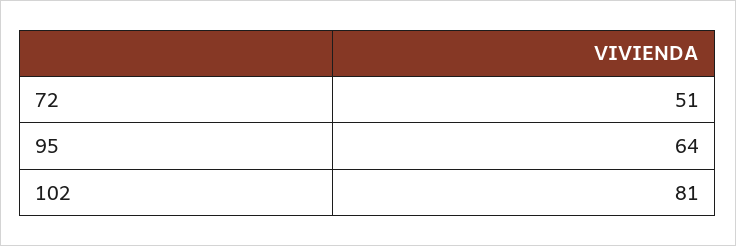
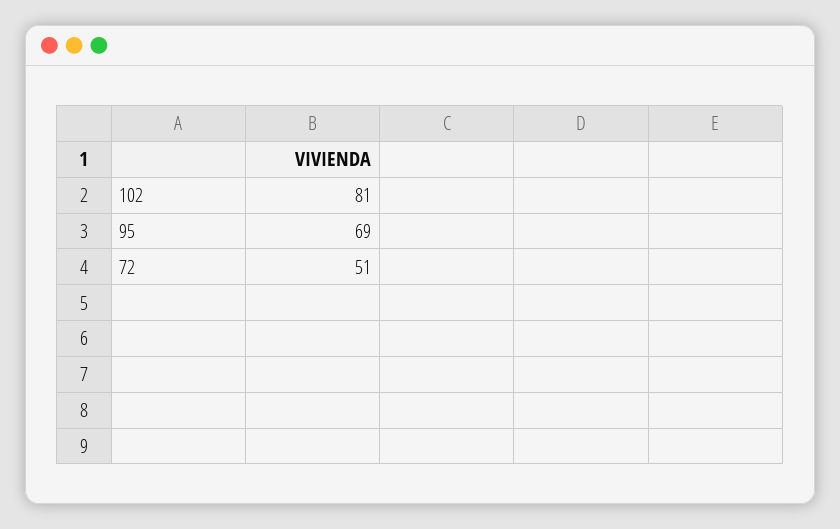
95: 64 -> 69

